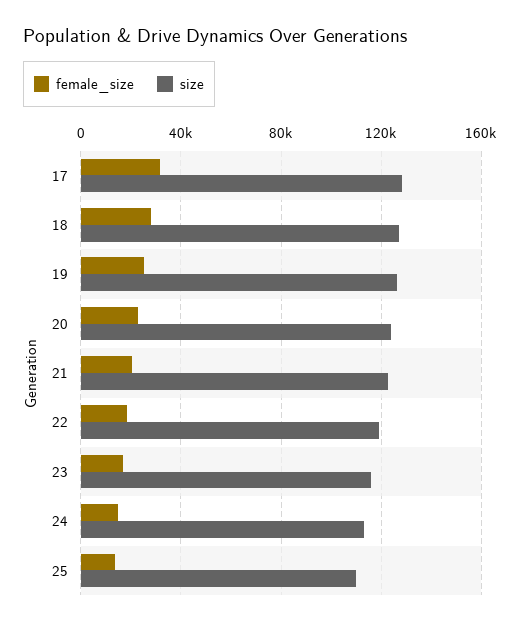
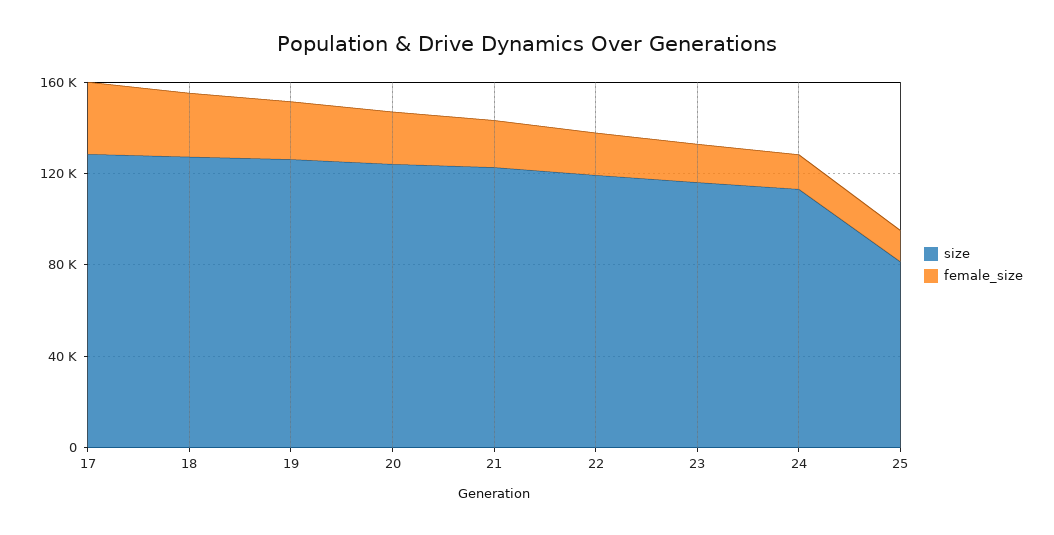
size, 25: 110000 -> 80000

